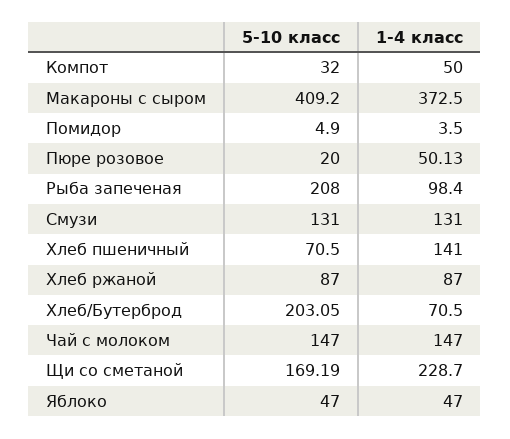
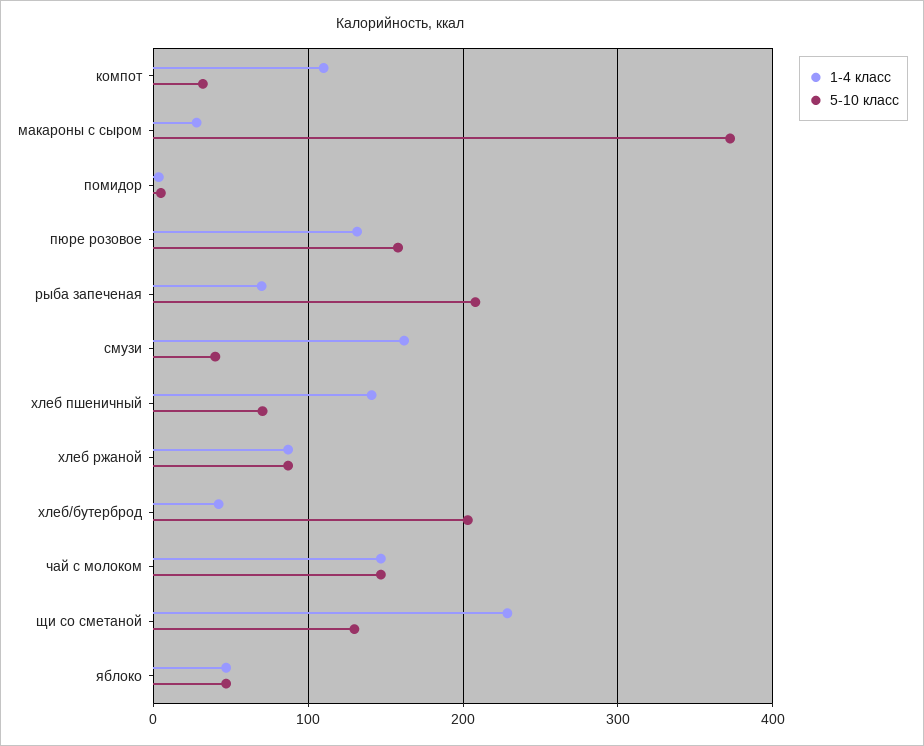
1-4 класс, Компот: 50 -> 110
5-10 класс, Макароны с сыром: 409.2 -> 370
1-4 класс, Макароны с сыром: 372.5 -> 30
5-10 класс, Пюре розовое: 20 -> 160
1-4 класс, Пюре розовое: 50.13 -> 130
1-4 класс, Рыба запеченая: 98.4 -> 70
5-10 класс, Смузи: 131 -> 40
1-4 класс, Смузи: 131 -> 160
1-4 класс, Хлеб/Бутерброд: 70.5 -> 40
5-10 класс, Щи со сметаной: 169.19 -> 130

